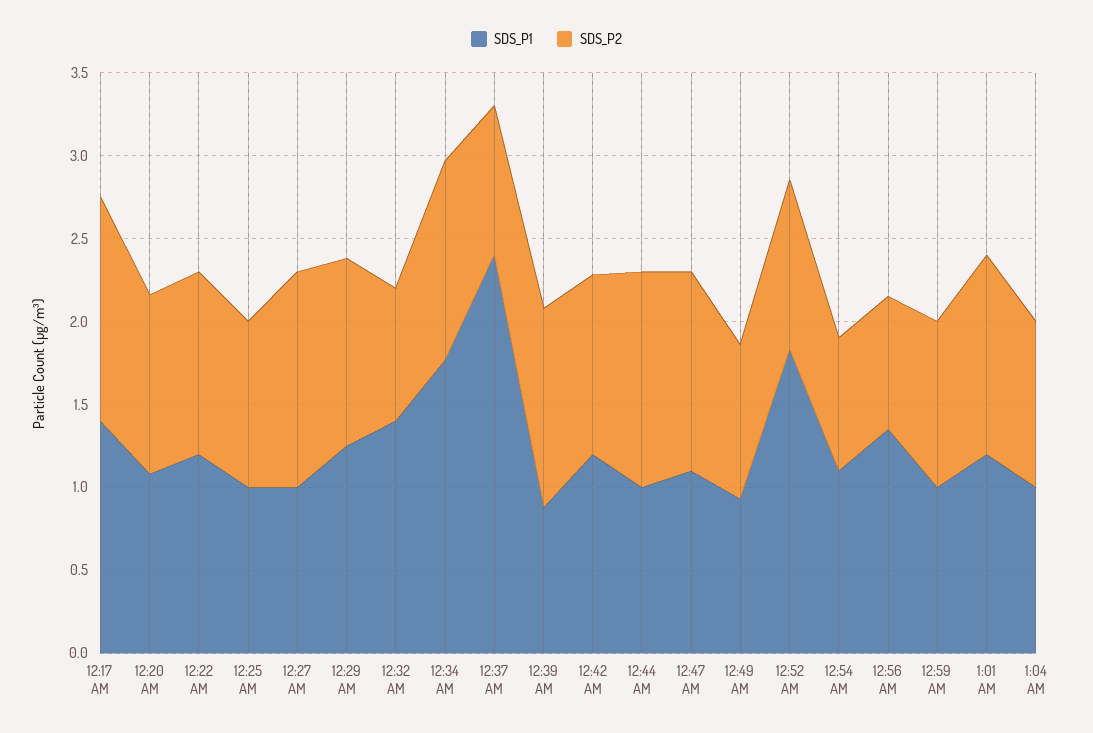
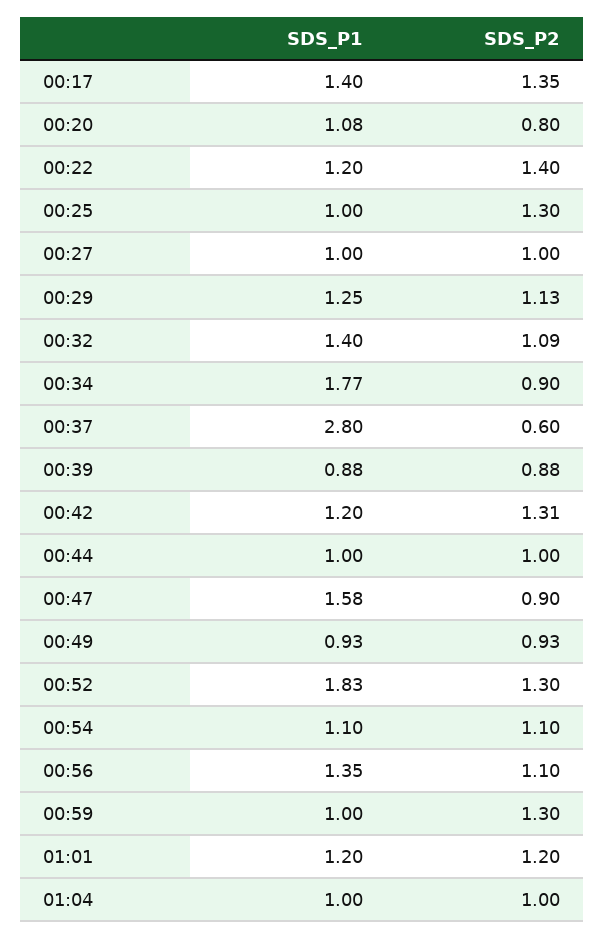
SDS_P2, 12:20 AM: 1.1 -> 0.8
SDS_P2, 12:22 AM: 1.1 -> 1.4
SDS_P2, 12:25 AM: 1 -> 1.3
SDS_P2, 12:27 AM: 1.3 -> 1
SDS_P2, 12:32 AM: 0.8 -> 1.09
SDS_P2, 12:34 AM: 1.2 -> 0.9
SDS_P1, 12:37 AM: 2.4 -> 2.8
SDS_P2, 12:37 AM: 0.9 -> 0.6
SDS_P2, 12:39 AM: 1.2 -> 0.88
SDS_P2, 12:42 AM: 1.1 -> 1.31
SDS_P2, 12:44 AM: 1.3 -> 1
SDS_P1, 12:47 AM: 1.1 -> 1.58
SDS_P2, 12:47 AM: 1.2 -> 0.9
SDS_P2, 12:52 AM: 1 -> 1.3
SDS_P2, 12:54 AM: 0.8 -> 1.1
SDS_P2, 12:56 AM: 0.8 -> 1.1
SDS_P2, 12:59 AM: 1 -> 1.3

